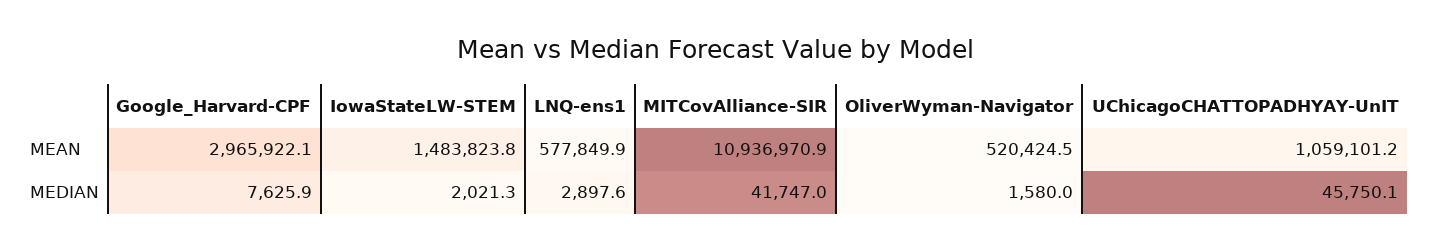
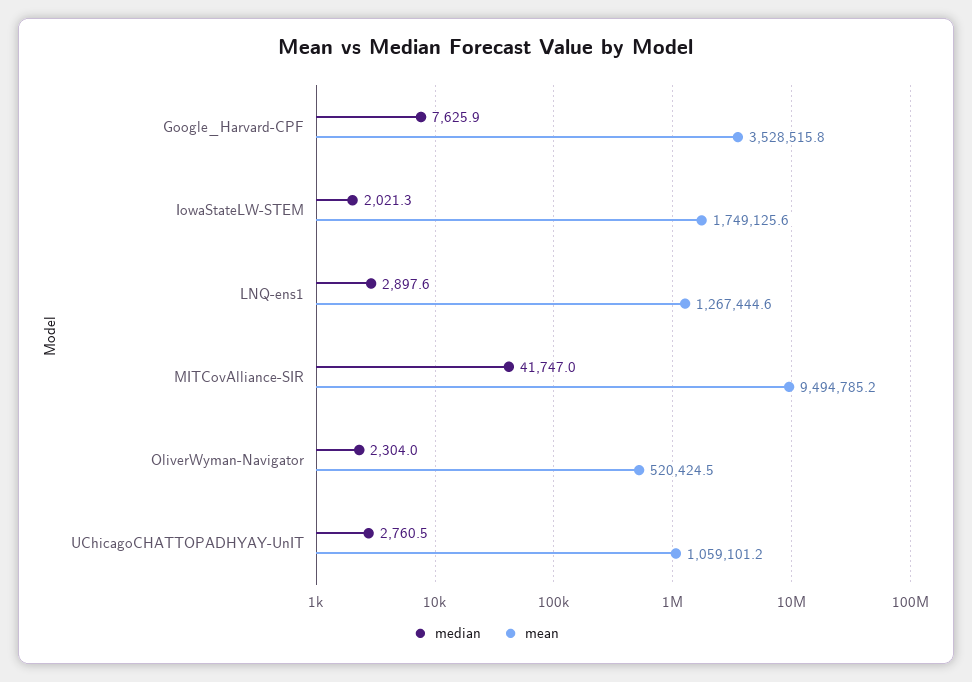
MEAN, Google_Harvard-CPF: 2965922.1 -> 3528515.8
MEAN, IowaStateLW-STEM: 1483823.8 -> 1749125.6
MEAN, LNQ-ens1: 577849.9 -> 1267444.6
MEAN, MITCovAlliance-SIR: 10936970.9 -> 9494785.2
MEDIAN, OliverWyman-Navigator: 1580 -> 2304
MEDIAN, UChicagoCHATTOPADHYAY-UnIT: 45750.1 -> 2760.5

